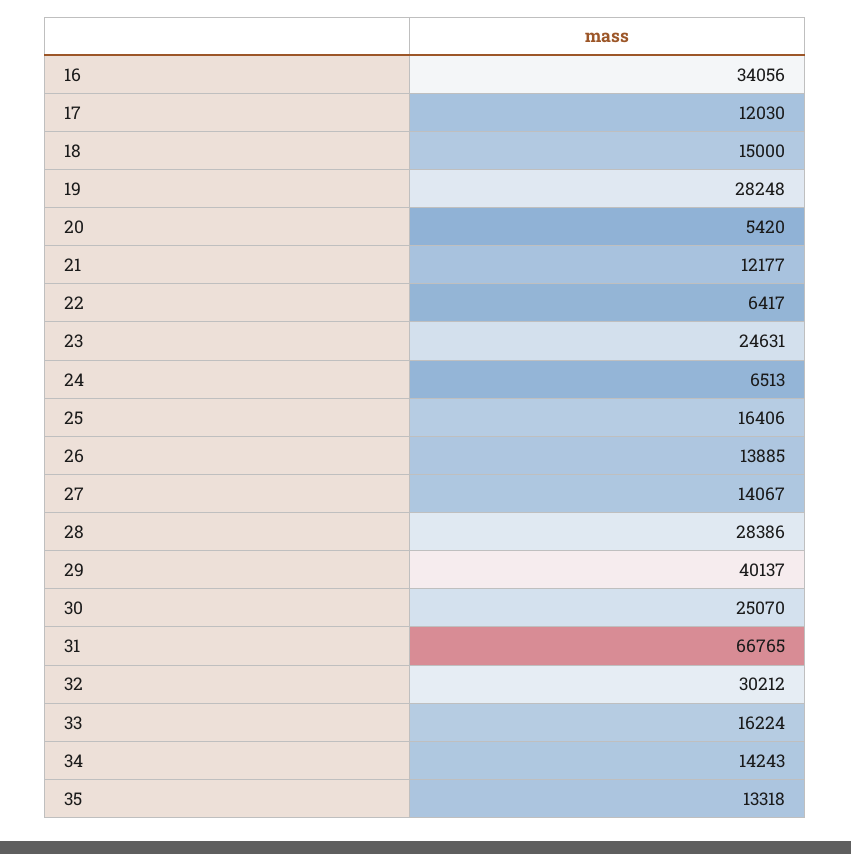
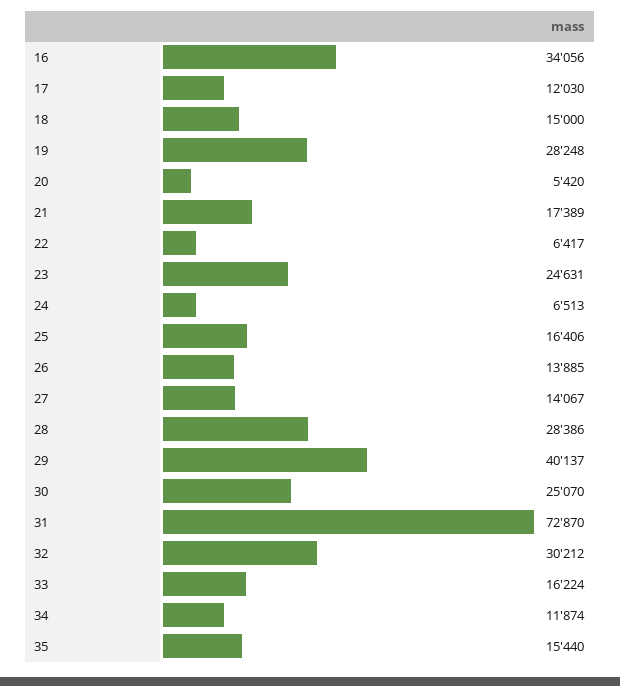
21: 12177 -> 17389
31: 66765 -> 72870
34: 14243 -> 11874
35: 13318 -> 15440

